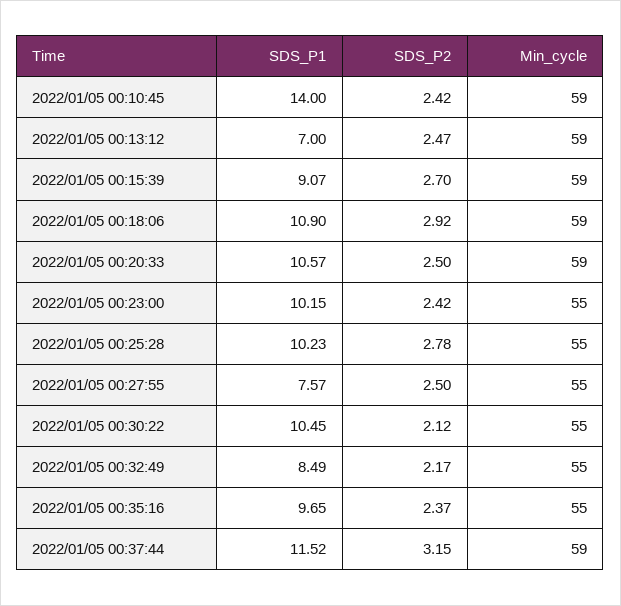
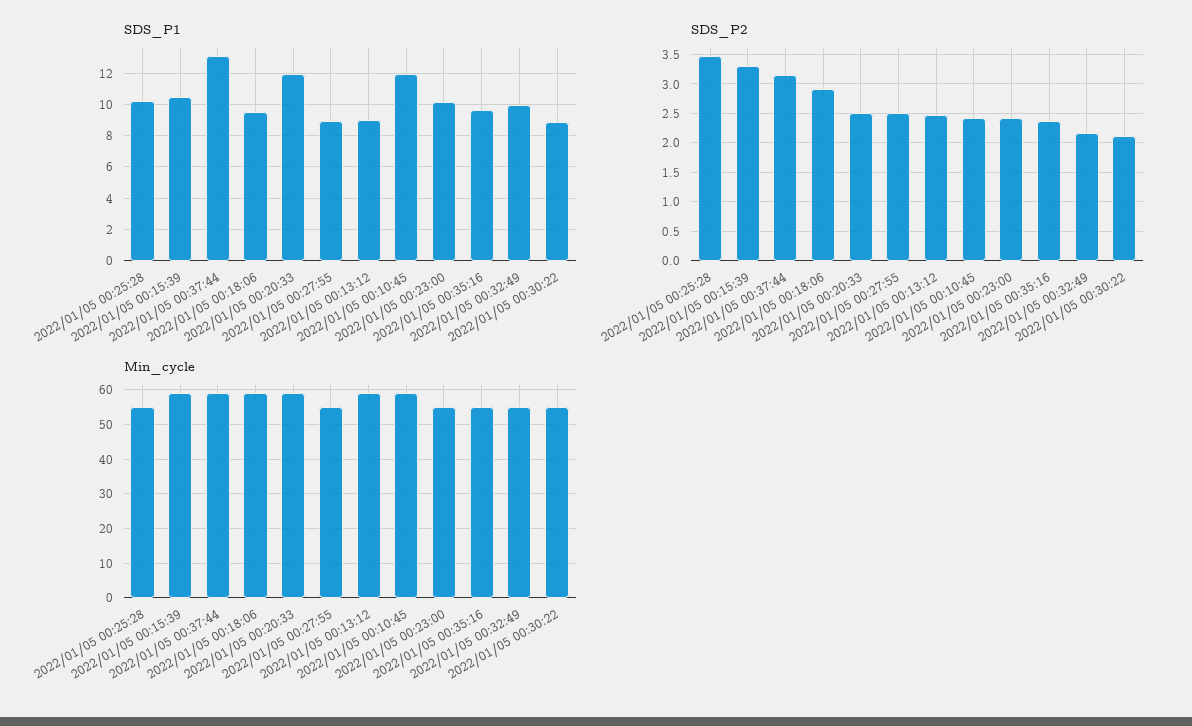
SDS_P1, 2022/01/05 00:10:45: 14 -> 12
SDS_P1, 2022/01/05 00:13:12: 7 -> 9
SDS_P1, 2022/01/05 00:15:39: 9.07 -> 10.5
SDS_P2, 2022/01/05 00:15:39: 2.7 -> 3.25
SDS_P1, 2022/01/05 00:18:06: 10.9 -> 9.5
SDS_P1, 2022/01/05 00:20:33: 10.57 -> 12
SDS_P2, 2022/01/05 00:25:28: 2.78 -> 3.5
SDS_P1, 2022/01/05 00:27:55: 7.57 -> 9
SDS_P1, 2022/01/05 00:30:22: 10.45 -> 9
SDS_P1, 2022/01/05 00:32:49: 8.49 -> 10
SDS_P1, 2022/01/05 00:37:44: 11.52 -> 13

